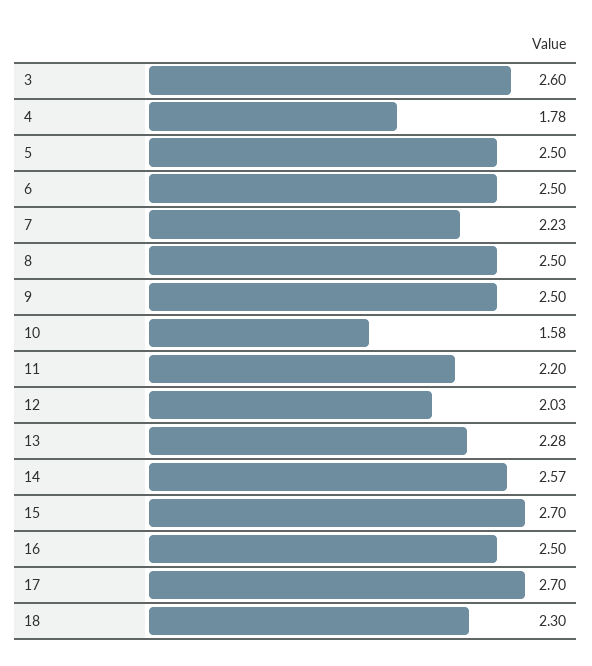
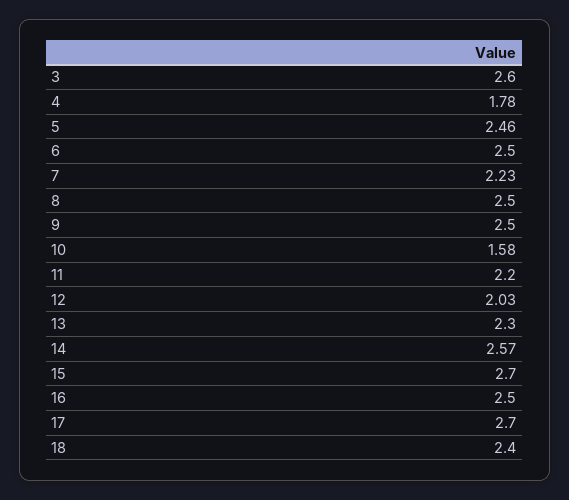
5: 2.5 -> 2.46
13: 2.28 -> 2.3
18: 2.3 -> 2.4

